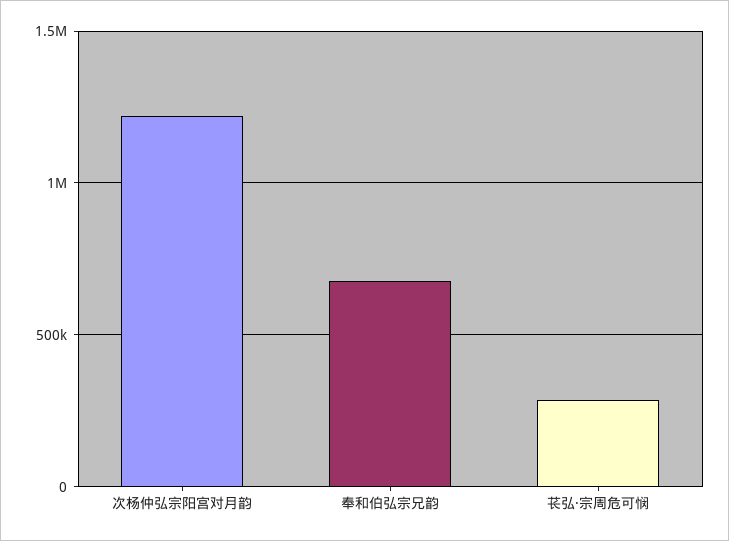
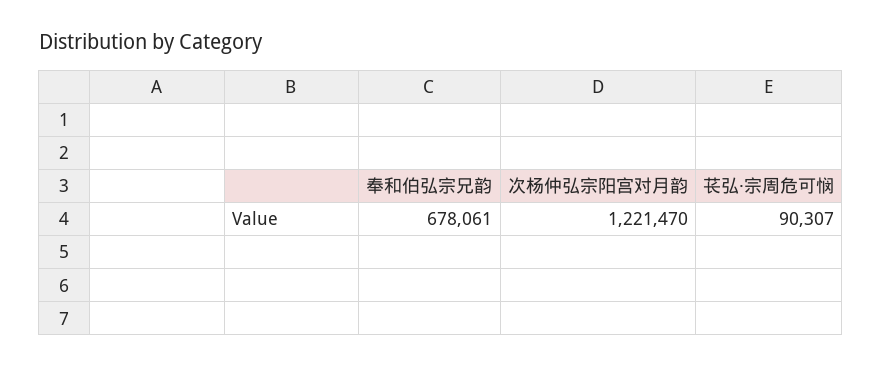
苌弘·宗周危可悯: 300000 -> 90307

